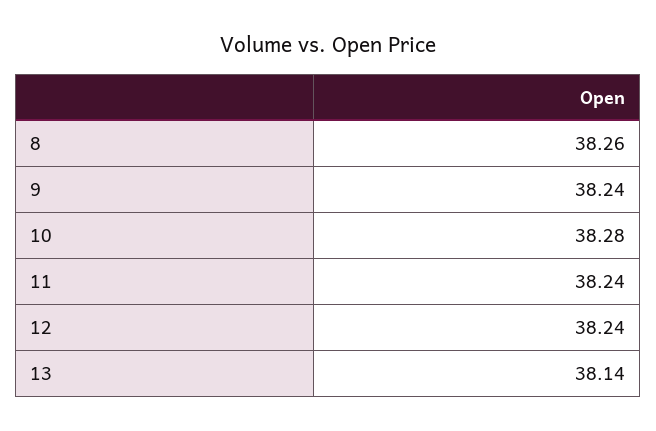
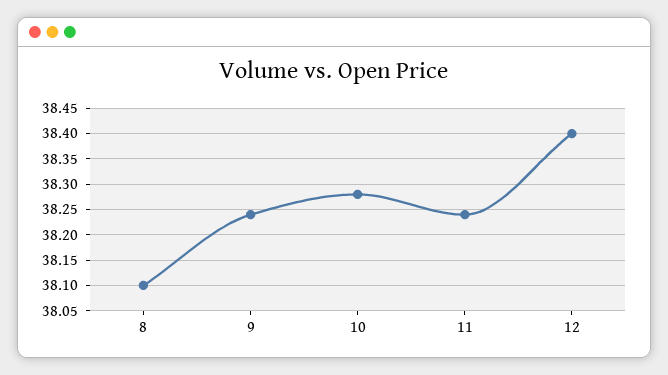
8: 38.26 -> 38.1
12: 38.24 -> 38.4
13: 38.14 -> none

